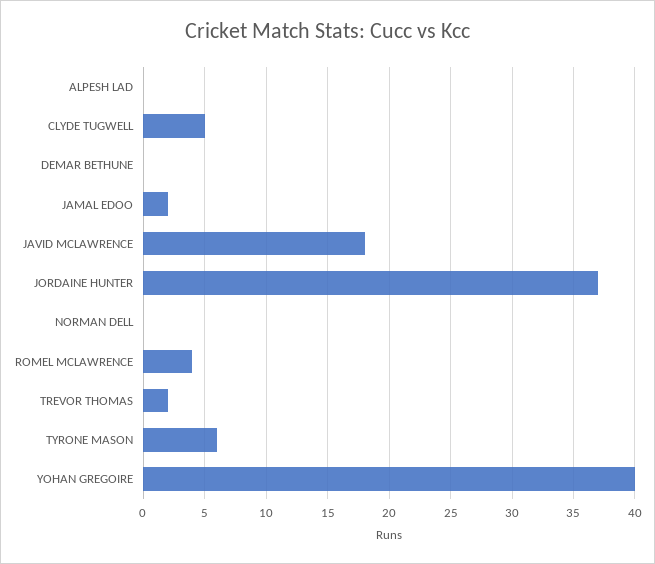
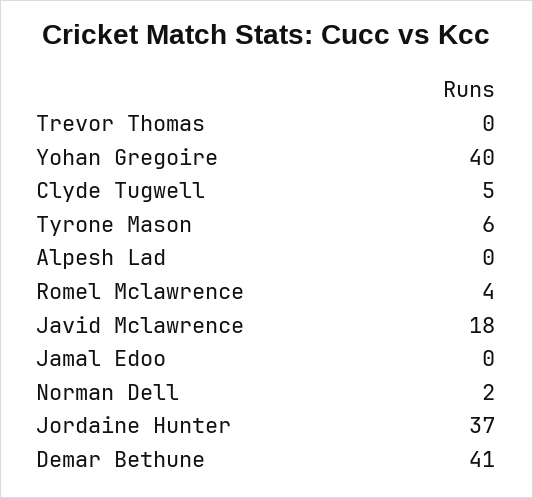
DEMAR BETHUNE: 0 -> 41
JAMAL EDOO: 2 -> 0
NORMAN DELL: 0 -> 2
TREVOR THOMAS: 2 -> 0

